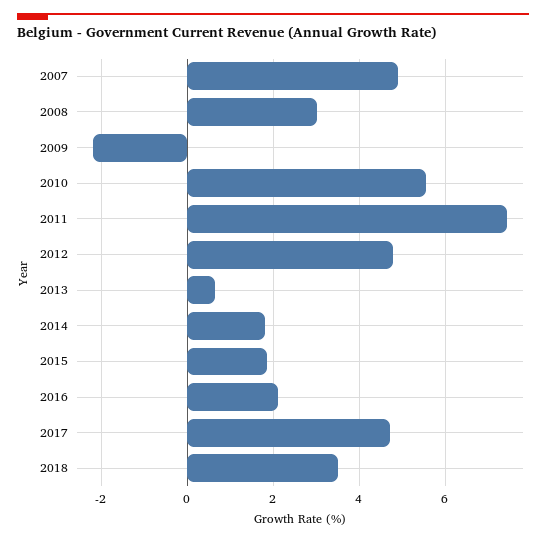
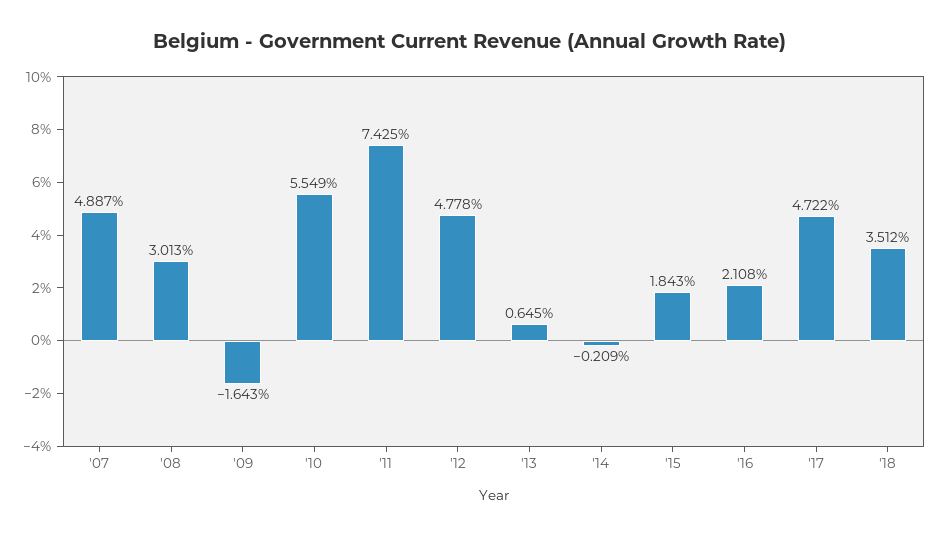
2009: -2.2 -> -1.643
2014: 1.8 -> -0.209

